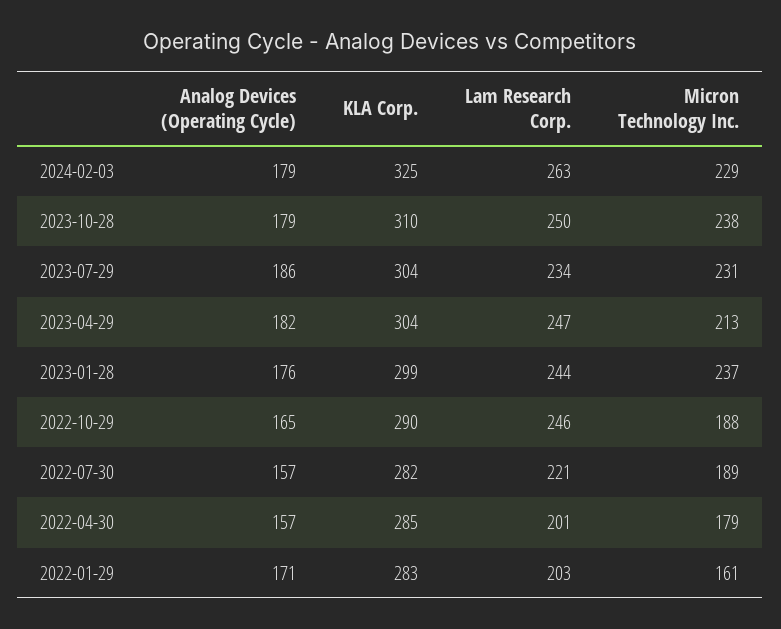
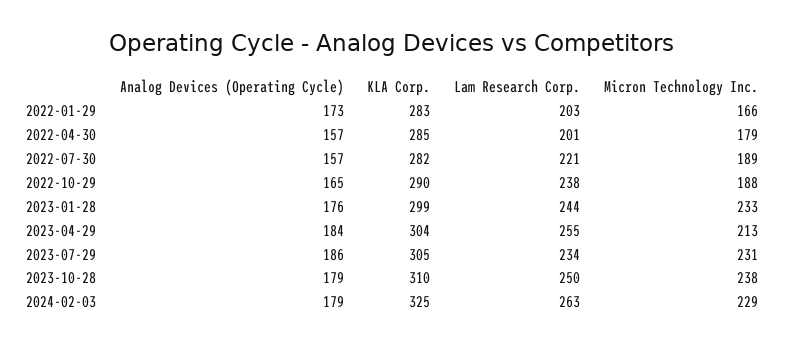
KLA Corp., 2023-07-29: 304 -> 305
Analog Devices (Operating Cycle), 2023-04-29: 182 -> 184
Lam Research Corp., 2023-04-29: 247 -> 255
Micron Technology Inc., 2023-01-28: 237 -> 233
Lam Research Corp., 2022-10-29: 246 -> 238
Analog Devices (Operating Cycle), 2022-01-29: 171 -> 173
Micron Technology Inc., 2022-01-29: 161 -> 166

